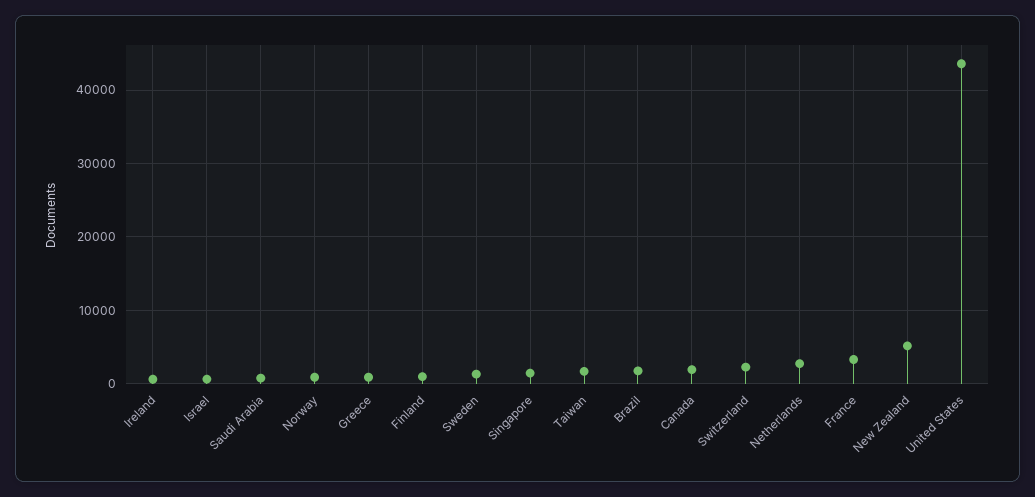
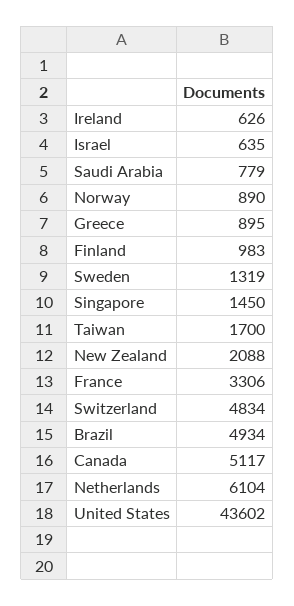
Brazil: 2000 -> 4934
Canada: 2000 -> 5117
Switzerland: 2000 -> 4834
Netherlands: 3000 -> 6104
New Zealand: 5000 -> 2088

